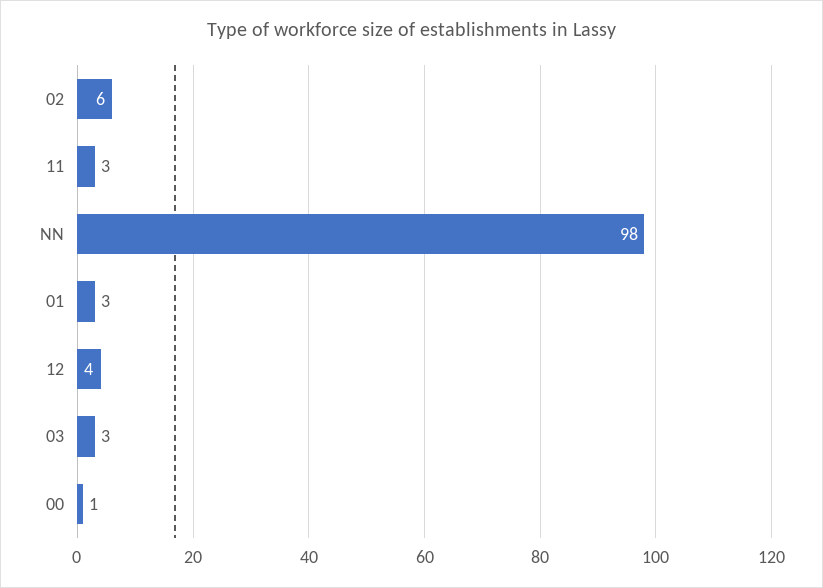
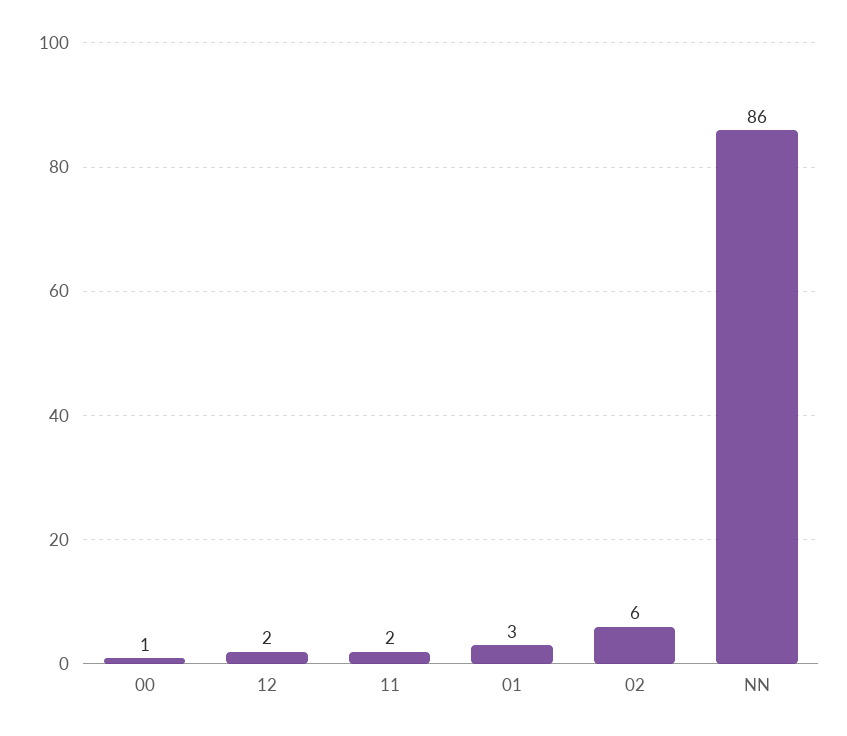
11: 3 -> 2
NN: 98 -> 86
12: 4 -> 2
03: 3 -> none

